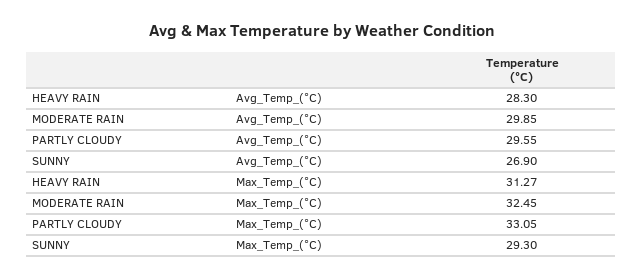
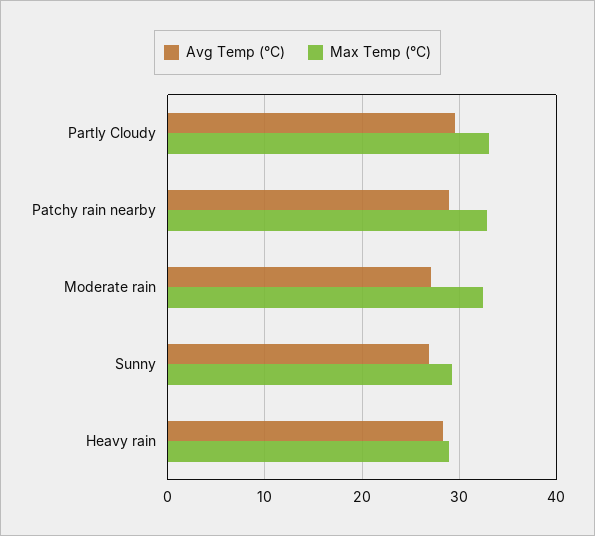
Avg_Temp_(°C), MODERATE RAIN: 29.85 -> 27
Max_Temp_(°C), HEAVY RAIN: 31.27 -> 29
Avg_Temp_(°C), Patchy rain nearby: none -> 29
Max_Temp_(°C), Patchy rain nearby: none -> 33

